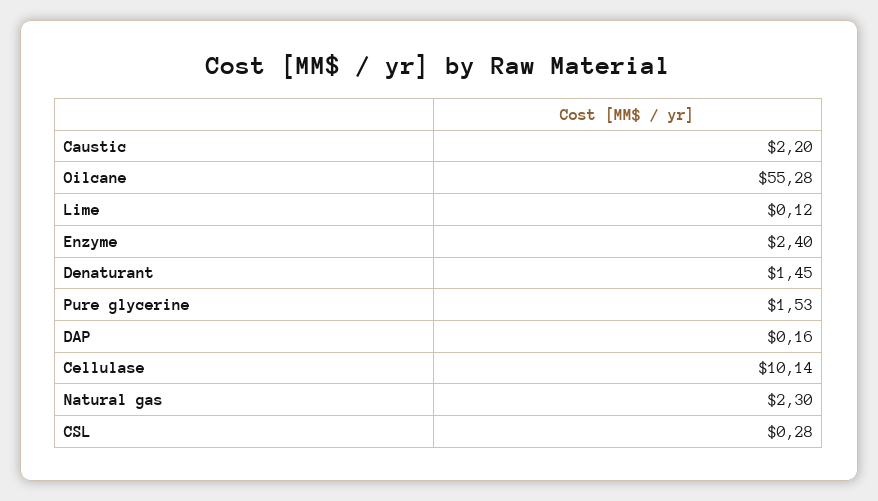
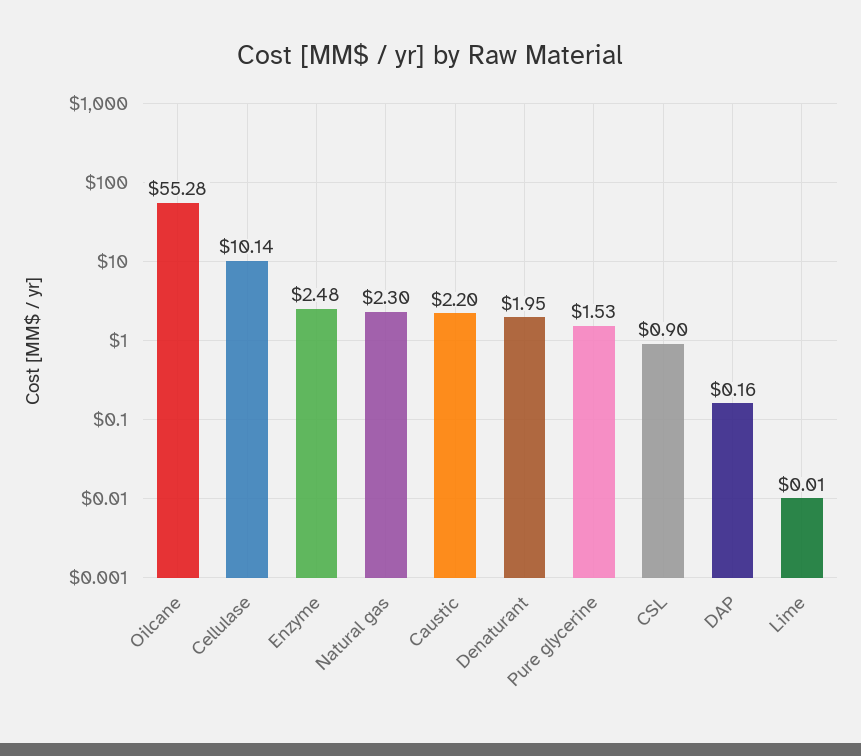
Lime: 0.12 -> 0.01
Enzyme: 2.4 -> 2.48
Denaturant: 1.45 -> 1.95
CSL: 0.28 -> 0.9

